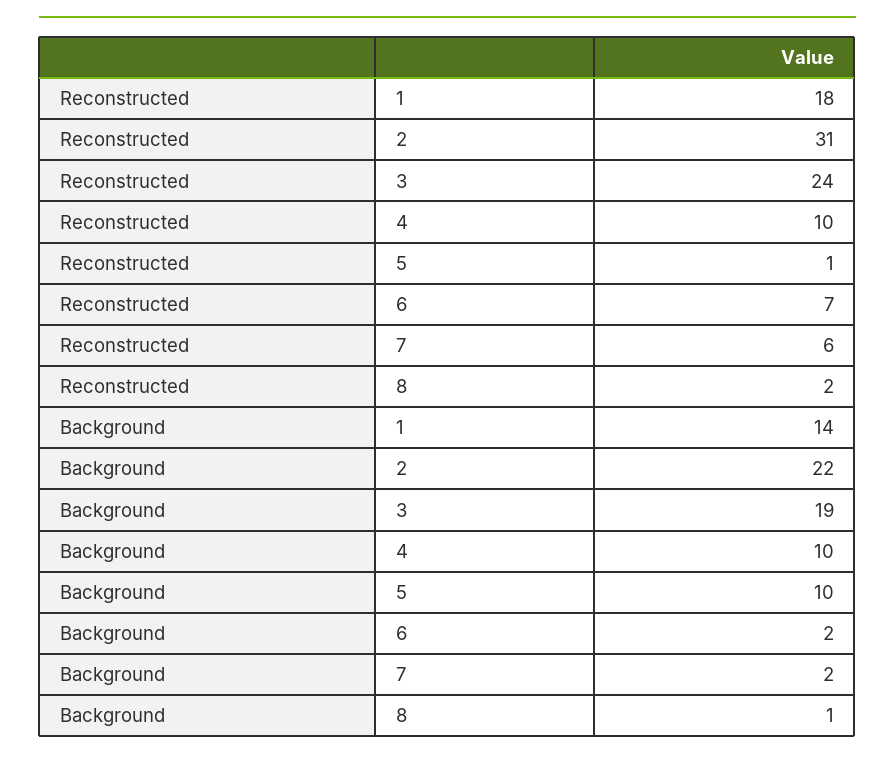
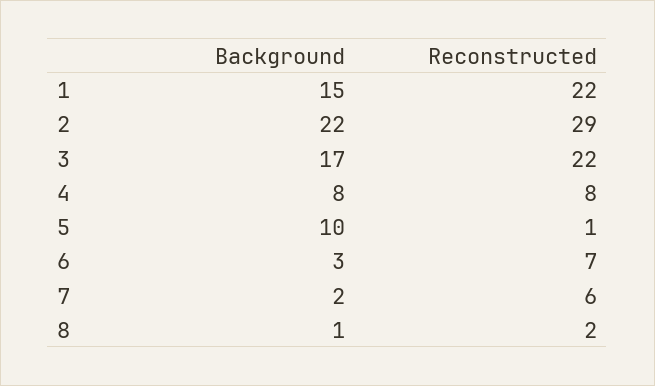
Reconstructed, 1: 18 -> 22
Reconstructed, 2: 31 -> 29
Reconstructed, 3: 24 -> 22
Reconstructed, 4: 10 -> 8
Background, 1: 14 -> 15
Background, 3: 19 -> 17
Background, 4: 10 -> 8
Background, 6: 2 -> 3

